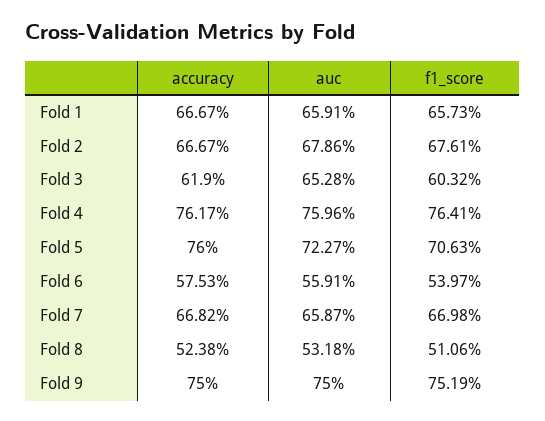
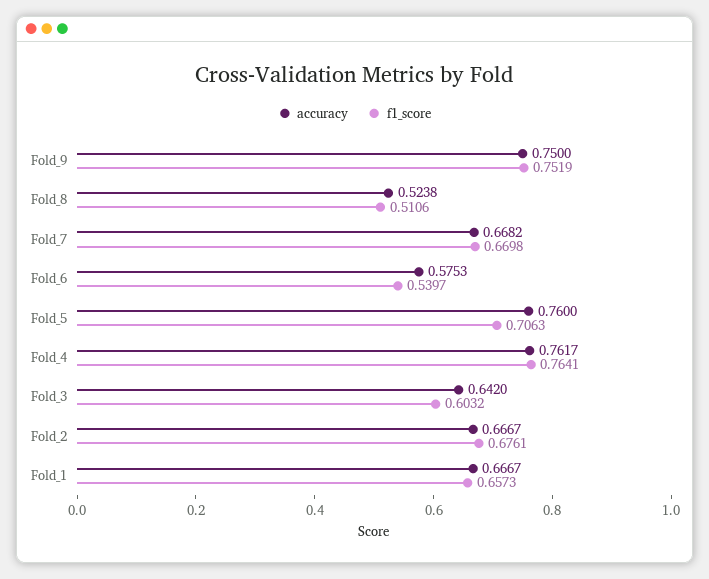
auc, Fold 1: 0.6591 -> none
auc, Fold 2: 0.6786 -> none
accuracy, Fold 3: 0.619 -> 0.642
auc, Fold 3: 0.6528 -> none
auc, Fold 4: 0.7596 -> none
auc, Fold 5: 0.7227 -> none
auc, Fold 6: 0.5591 -> none
auc, Fold 7: 0.6587 -> none
auc, Fold 8: 0.5318 -> none
auc, Fold 9: 0.75 -> none

